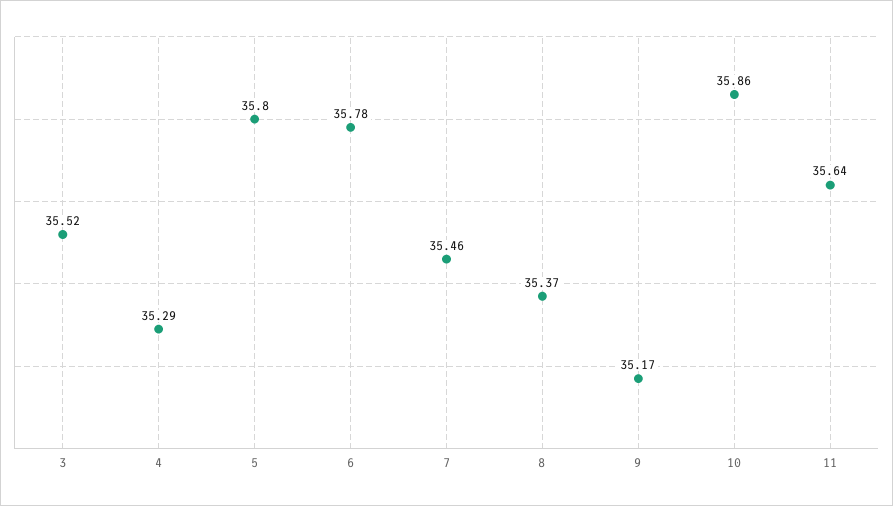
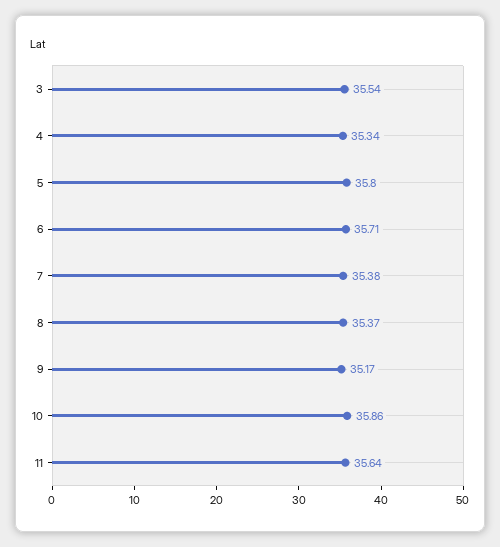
3: 35.52 -> 35.54
4: 35.29 -> 35.34
6: 35.78 -> 35.71
7: 35.46 -> 35.38

